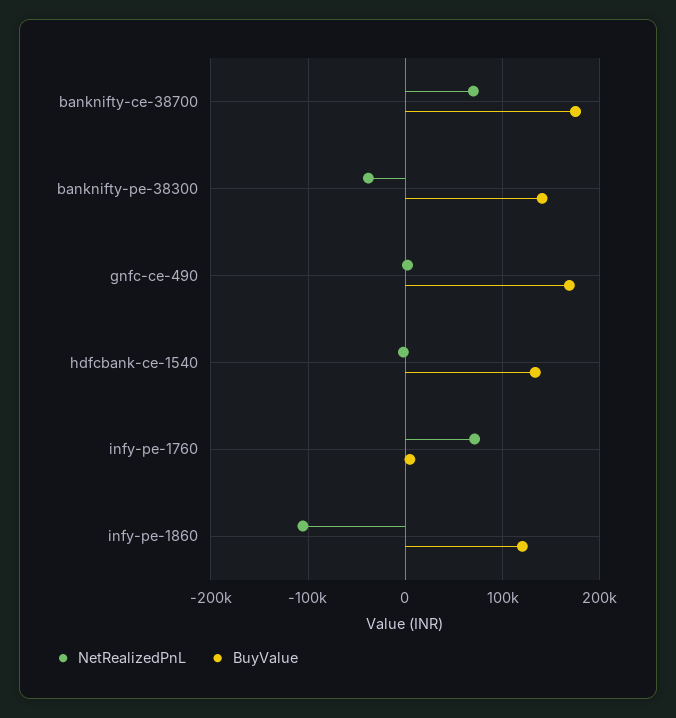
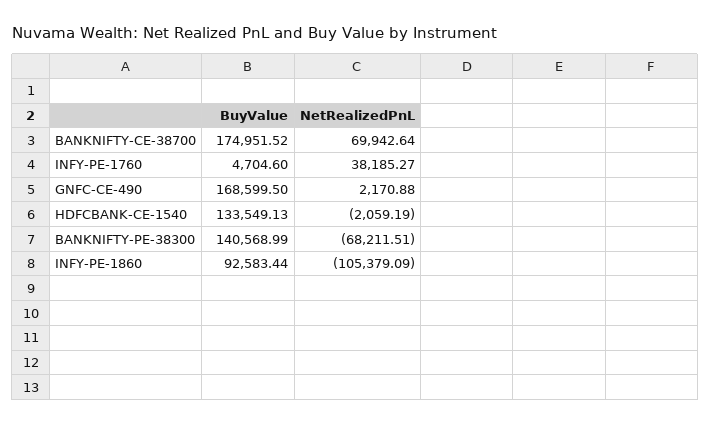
NetRealizedPnL, banknifty-pe-38300: -40000 -> -68211.51
NetRealizedPnL, infy-pe-1760: 70000 -> 38185.27
BuyValue, infy-pe-1860: 120000 -> 92583.44

